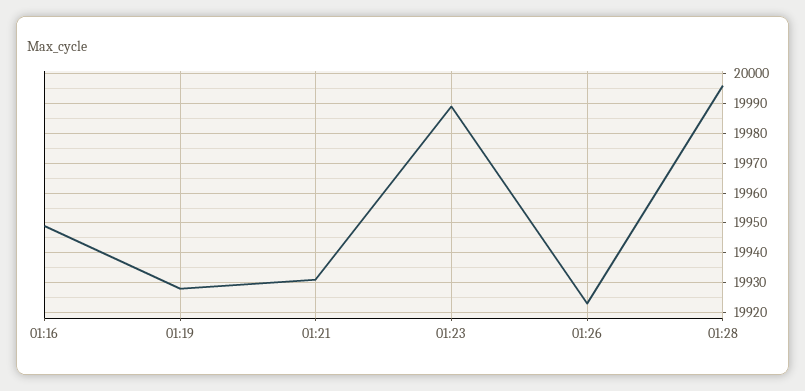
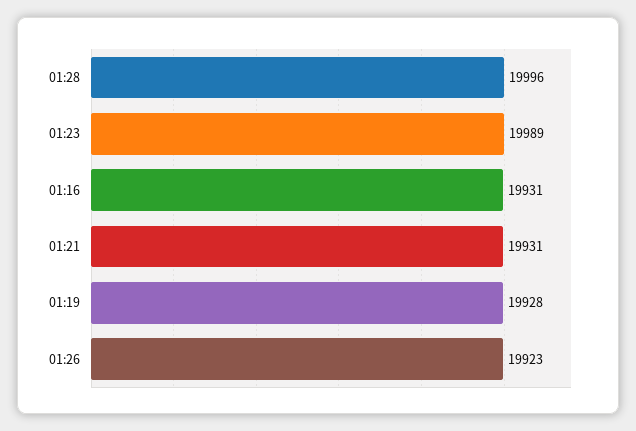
01:16: 19950 -> 19931

